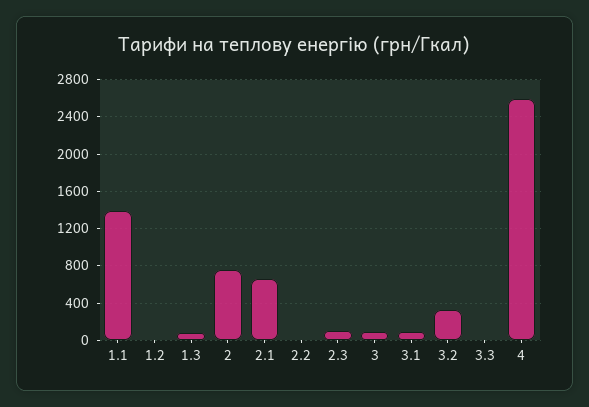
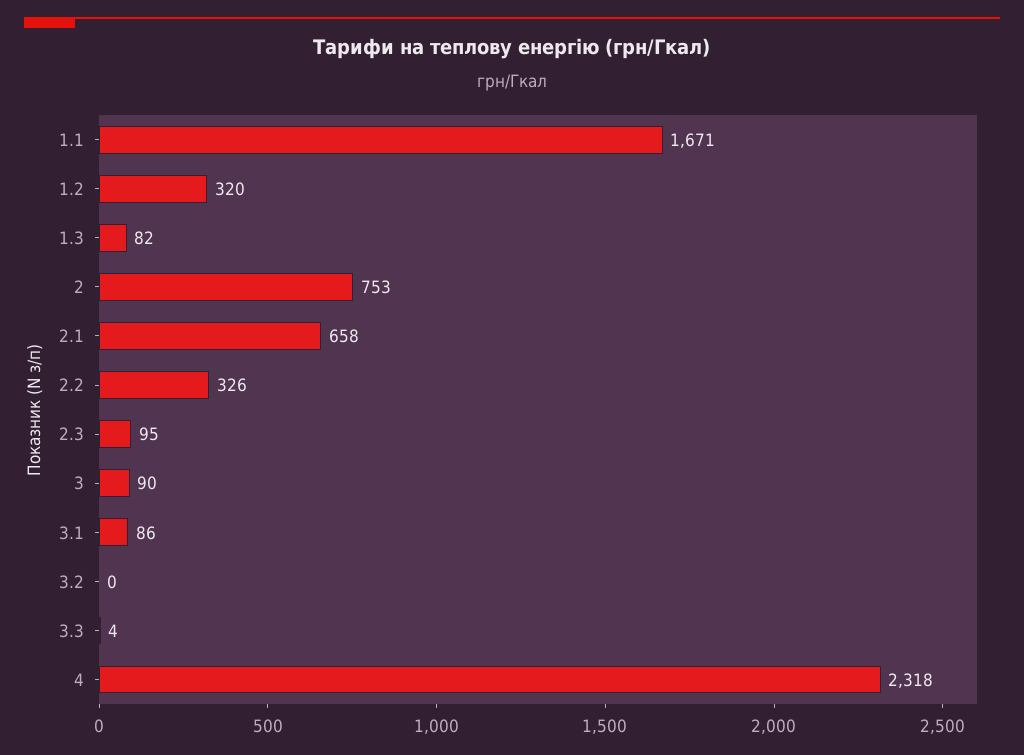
1.1: 1400 -> 1671
1.2: 0 -> 320
2.2: 0 -> 326
3.2: 300 -> 0
4: 2600 -> 2318

